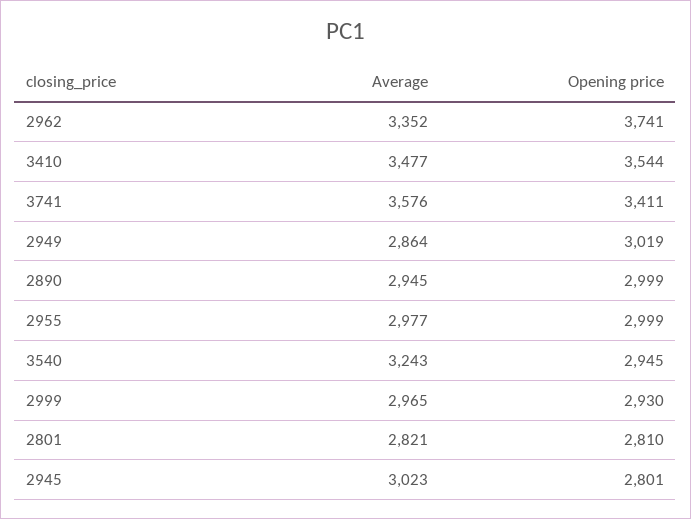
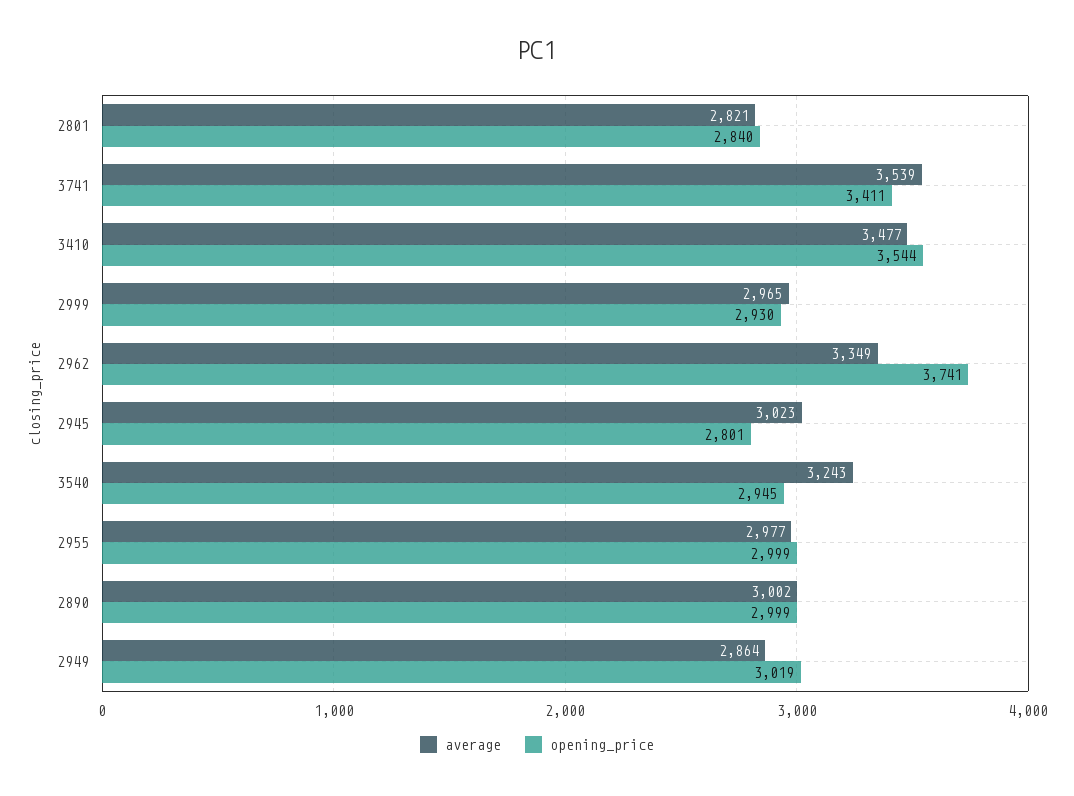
Average, 2962: 3352 -> 3349
Average, 3741: 3576 -> 3539
Average, 2890: 2945 -> 3002
Opening price, 2801: 2810 -> 2840

